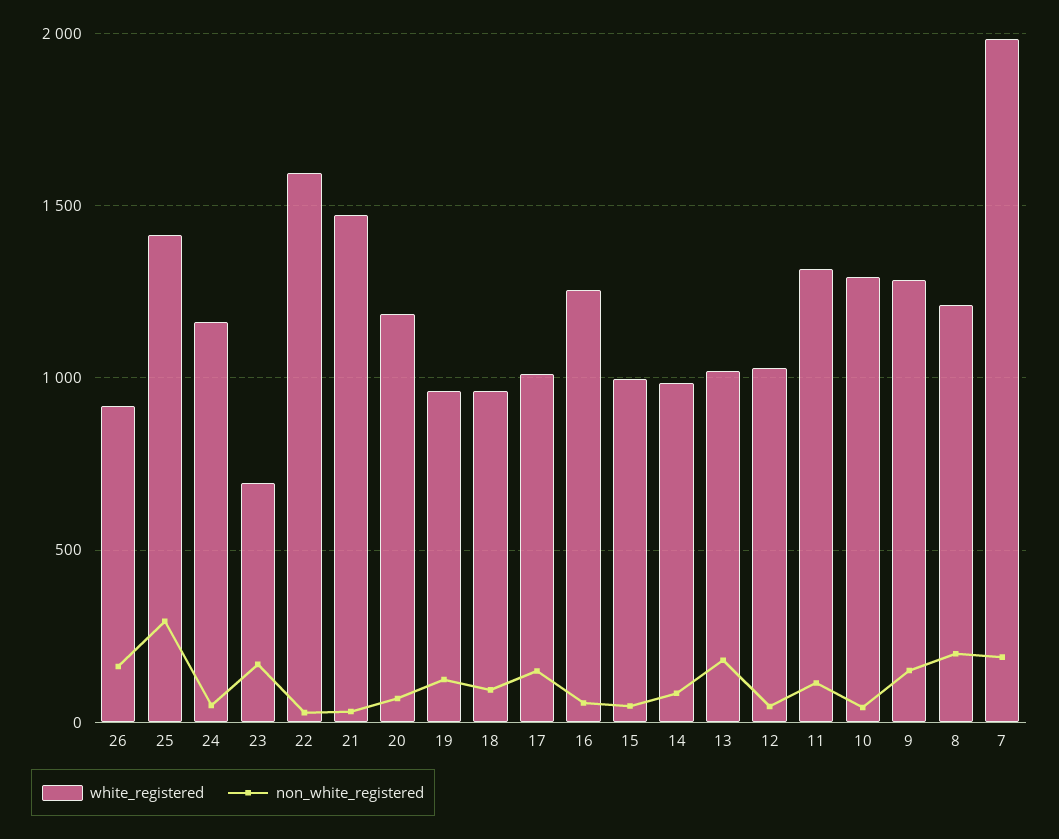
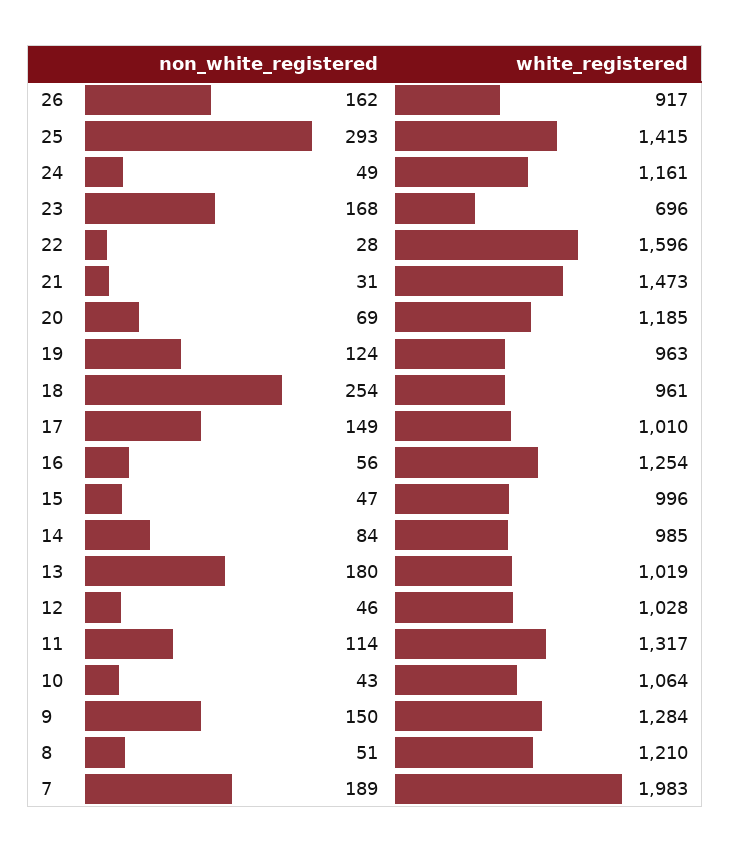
non_white_registered, 18: 100 -> 254
white_registered, 10: 1300 -> 1064
non_white_registered, 8: 200 -> 51

